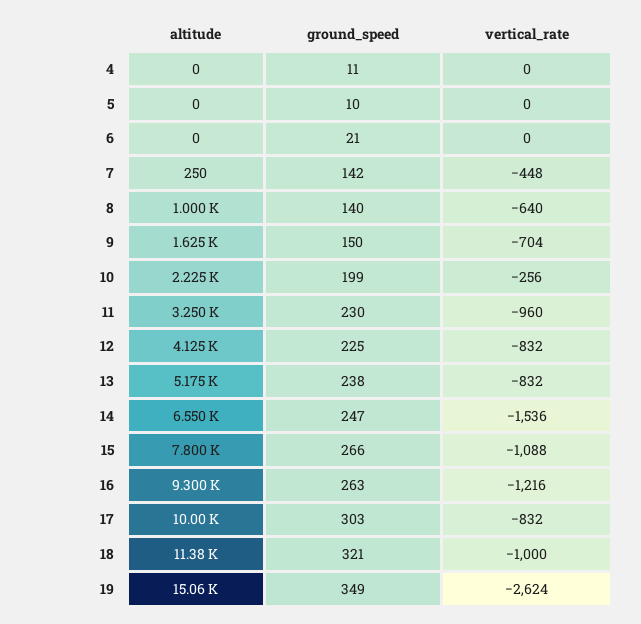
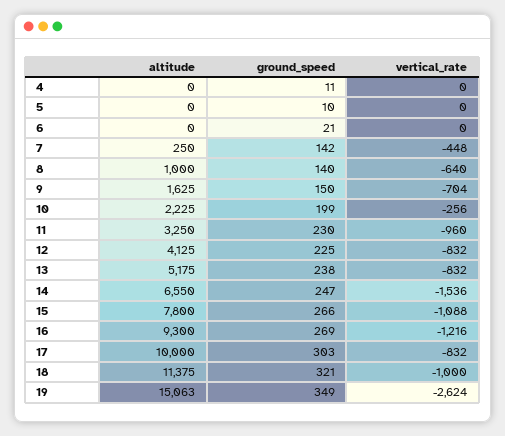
ground_speed, 16: 263 -> 269

